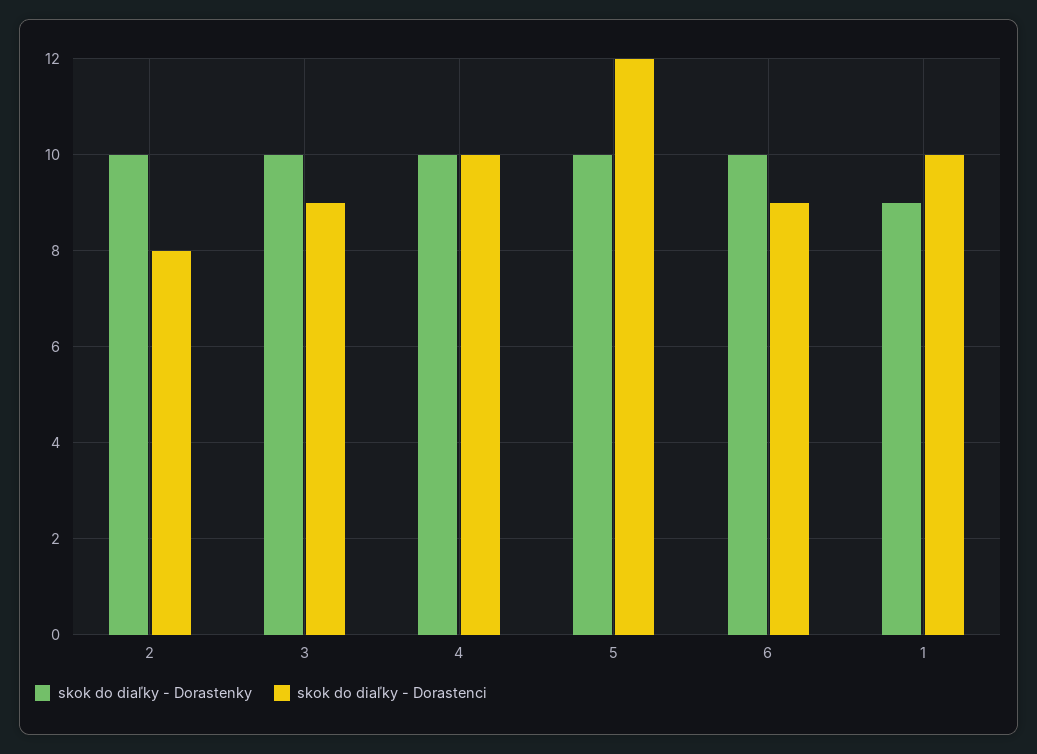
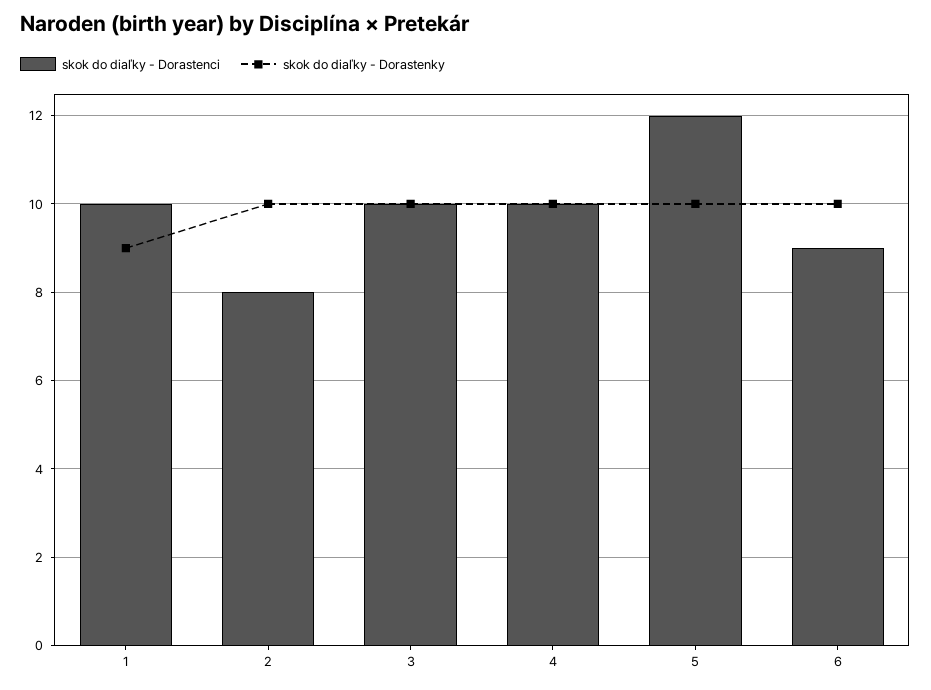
skok do diaľky - Dorastenci, 3: 9 -> 10

